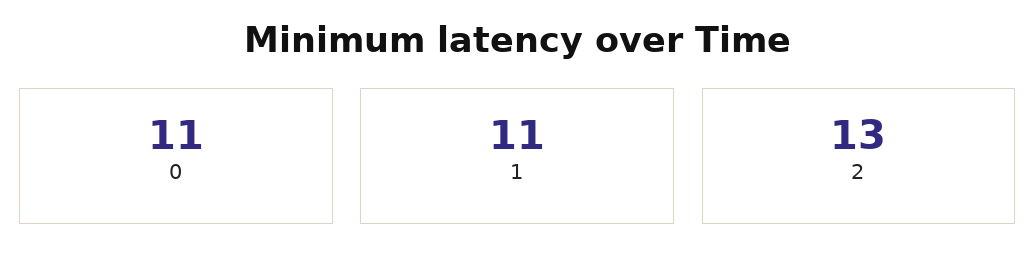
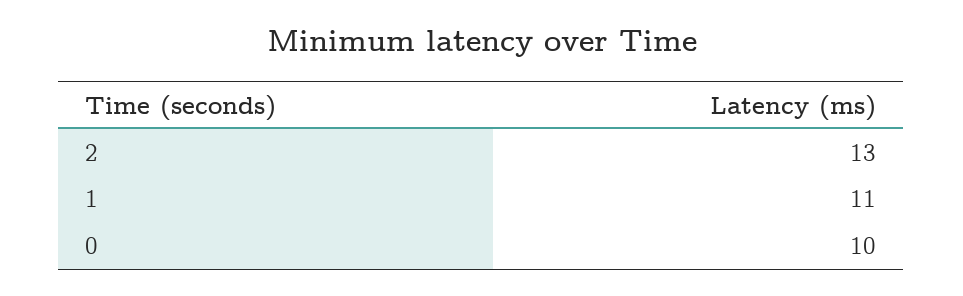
0: 11 -> 10

